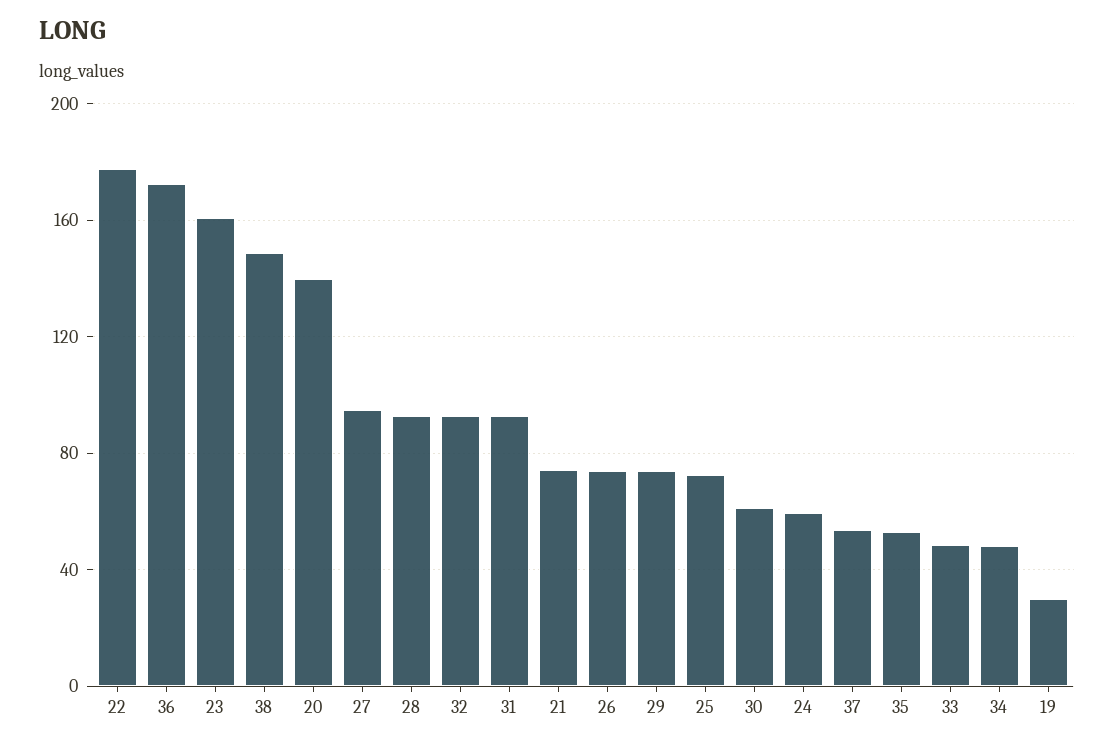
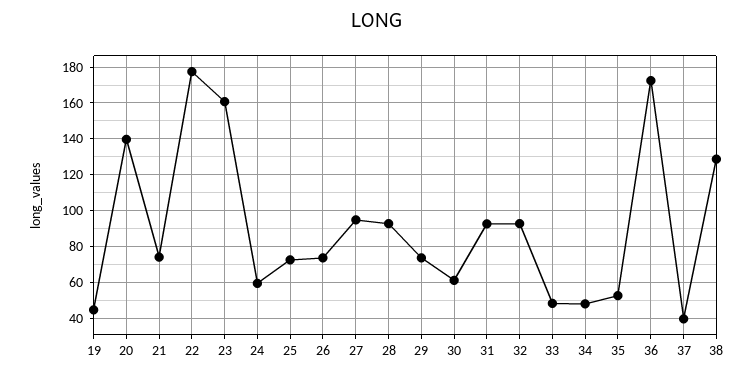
38: 150 -> 130
37: 55 -> 40
19: 30 -> 45

